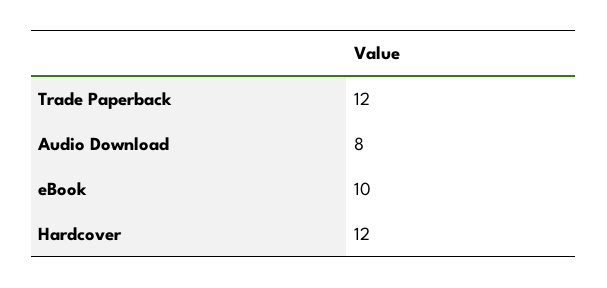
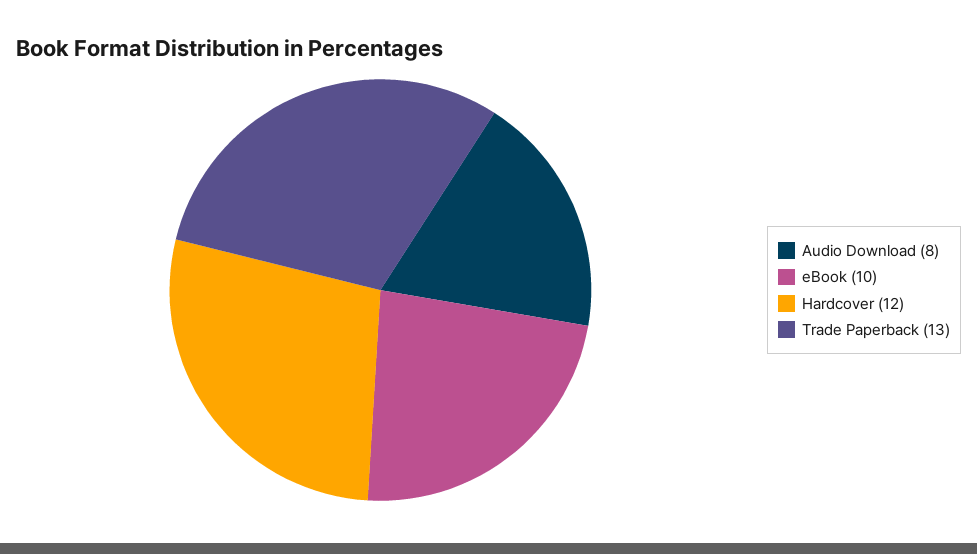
Trade Paperback: 12 -> 13

